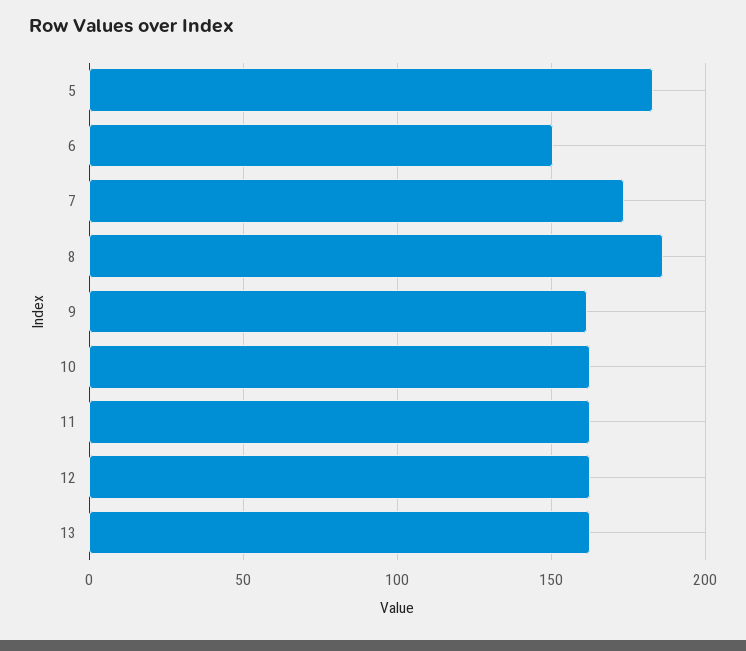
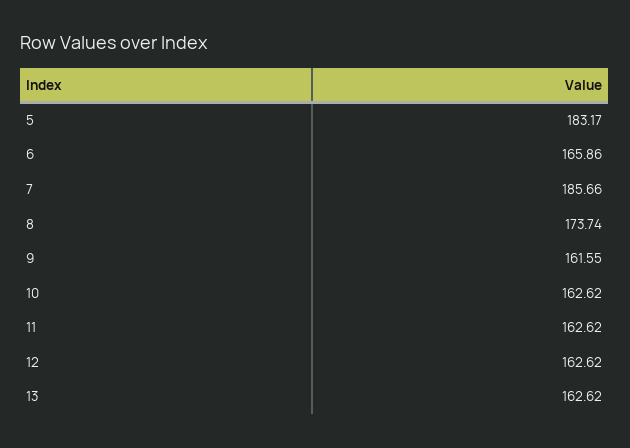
6: 150 -> 165.86
7: 175 -> 185.66
8: 185 -> 173.74

